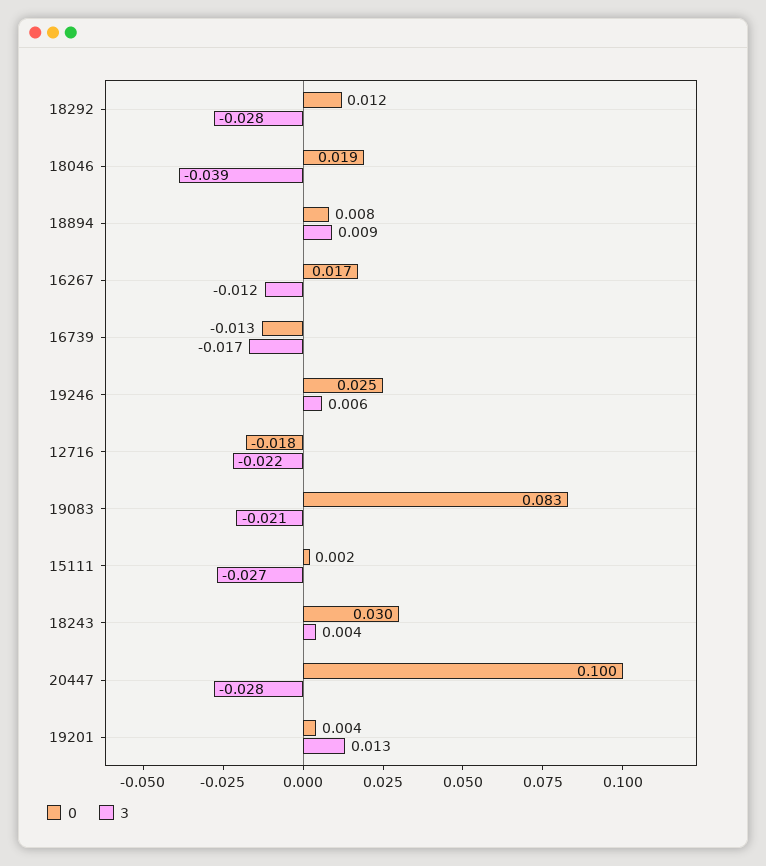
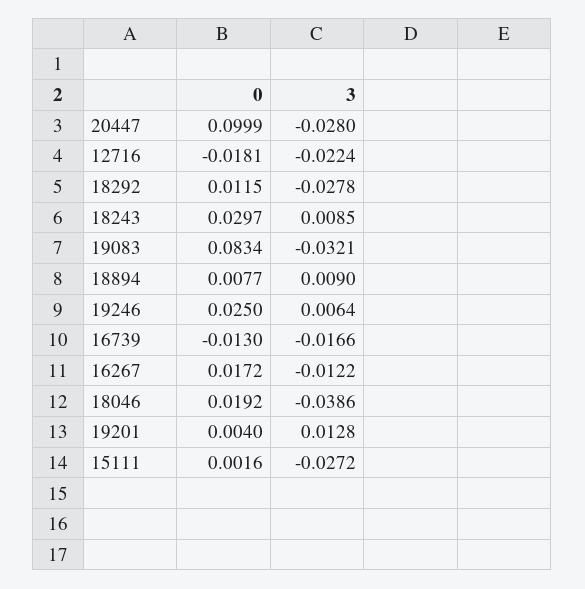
3, 19083: -0.021 -> -0.0321
3, 18243: 0.004 -> 0.0085

